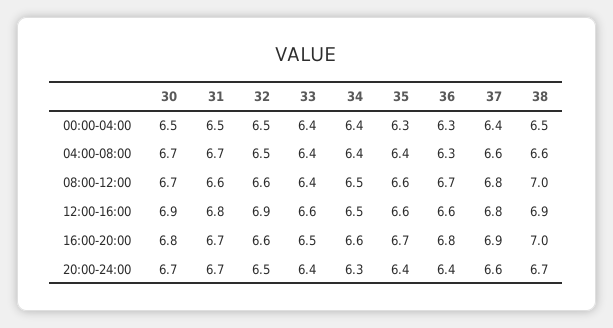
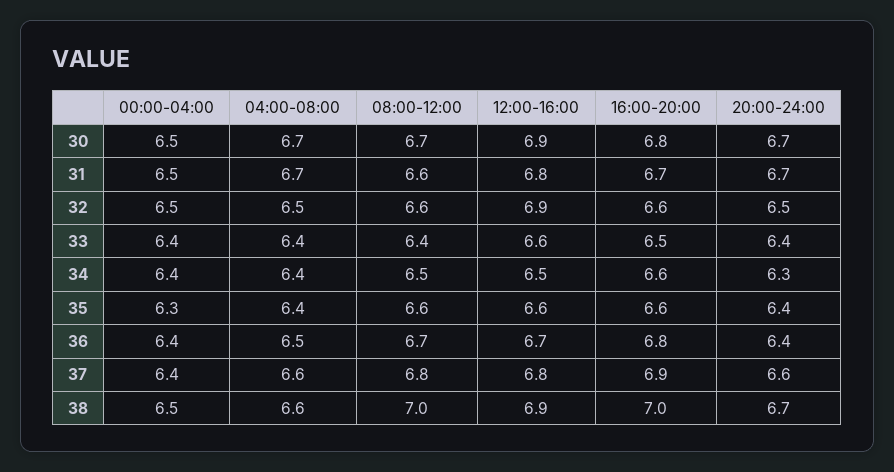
36, 00:00-04:00: 6.3 -> 6.4
36, 04:00-08:00: 6.3 -> 6.5
36, 12:00-16:00: 6.6 -> 6.7
35, 16:00-20:00: 6.7 -> 6.6

